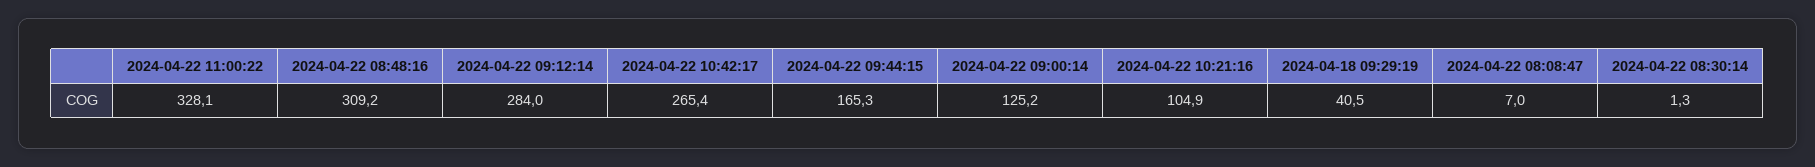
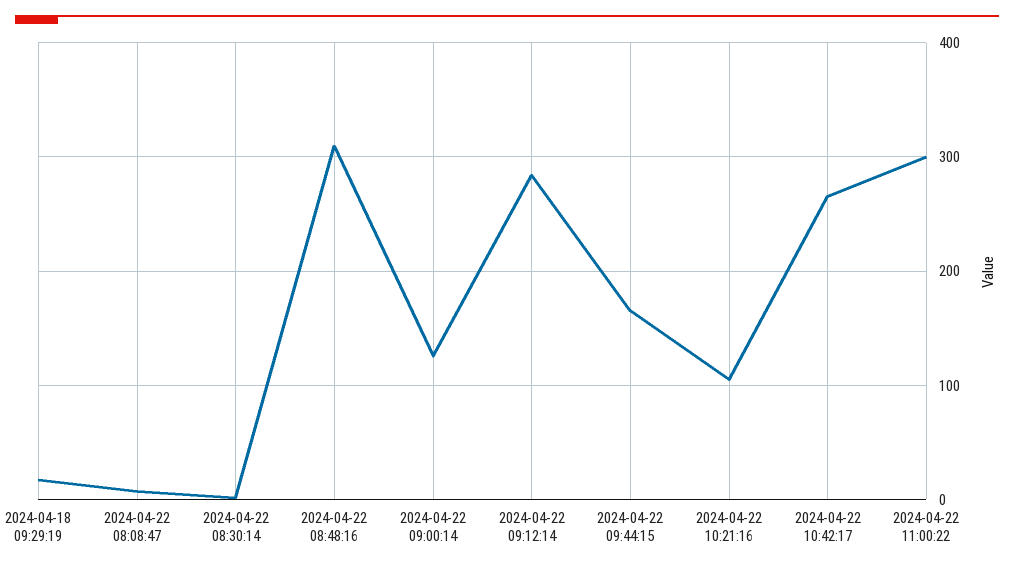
2024-04-22 11:00:22: 328.1 -> 300
2024-04-18 09:29:19: 40.5 -> 20

